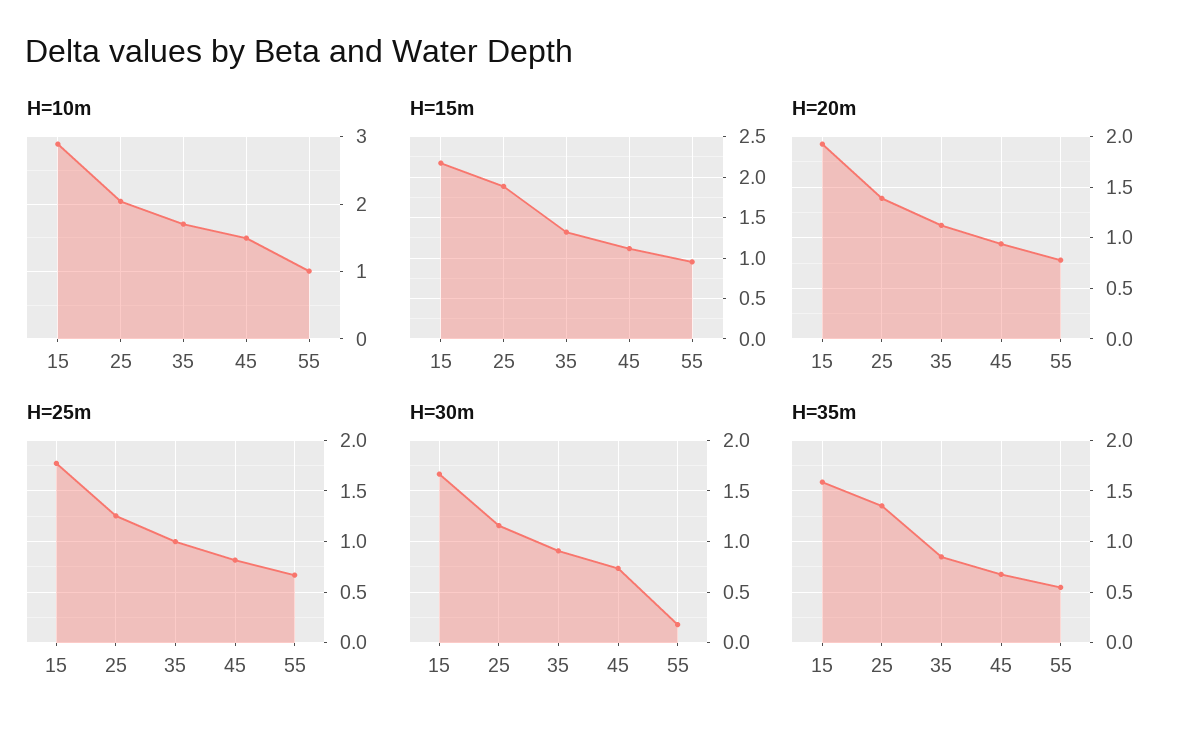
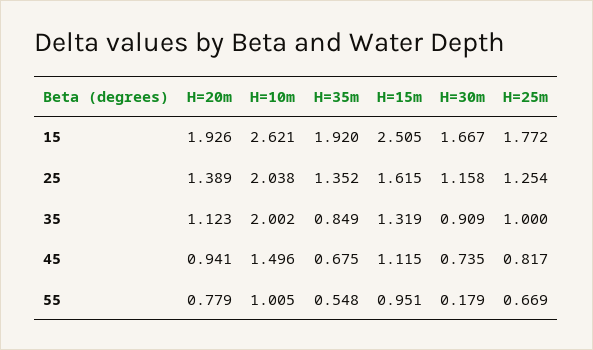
H=10m, 15: 2.9 -> 2.621
H=10m, 35: 1.7 -> 2.002
H=15m, 15: 2.2 -> 2.505
H=15m, 25: 1.9 -> 1.615
H=35m, 15: 1.6 -> 1.92

